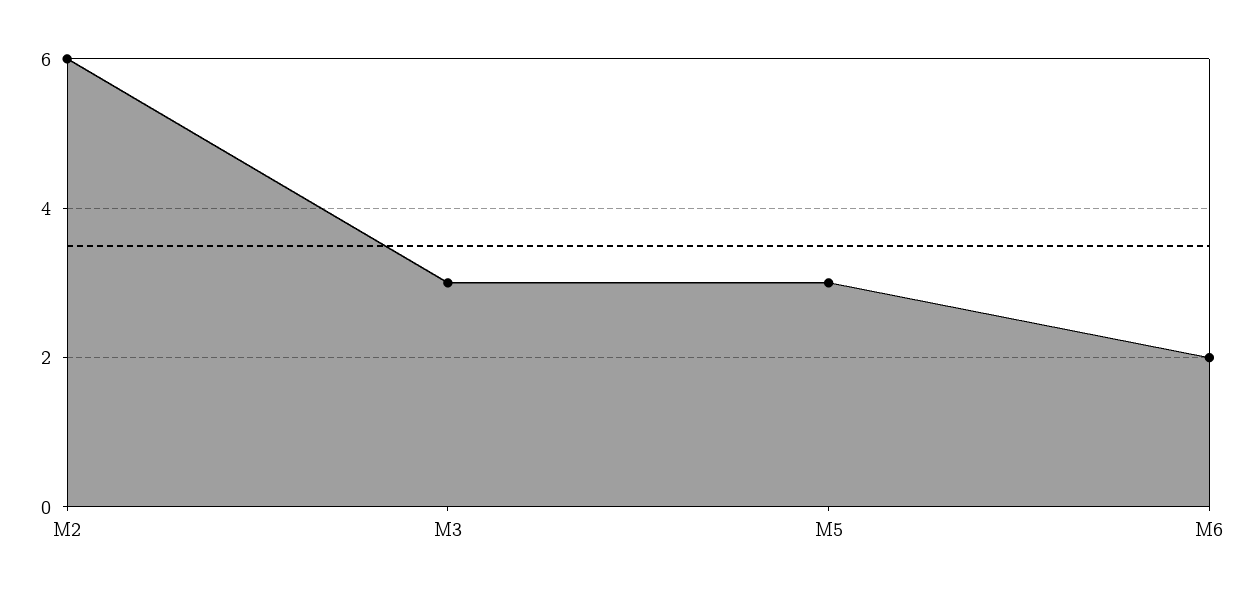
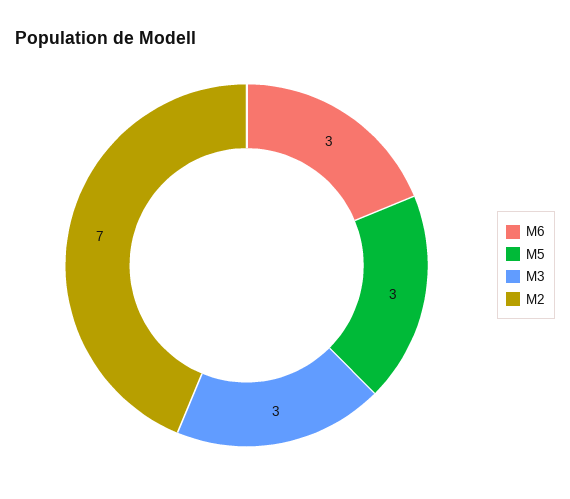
M2: 6 -> 7
M6: 2 -> 3

